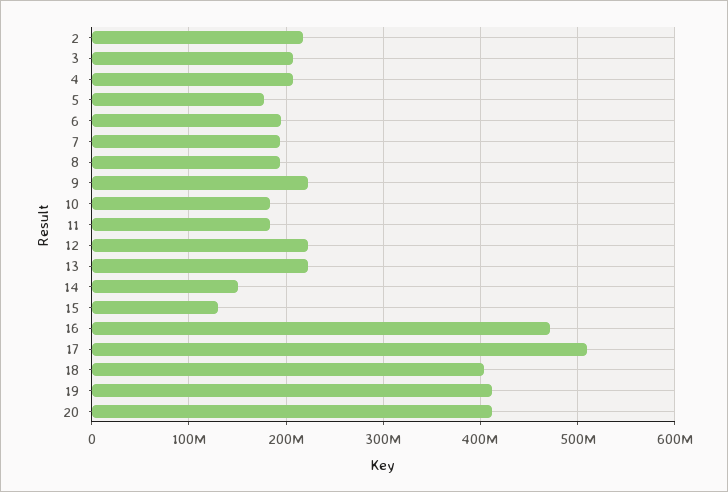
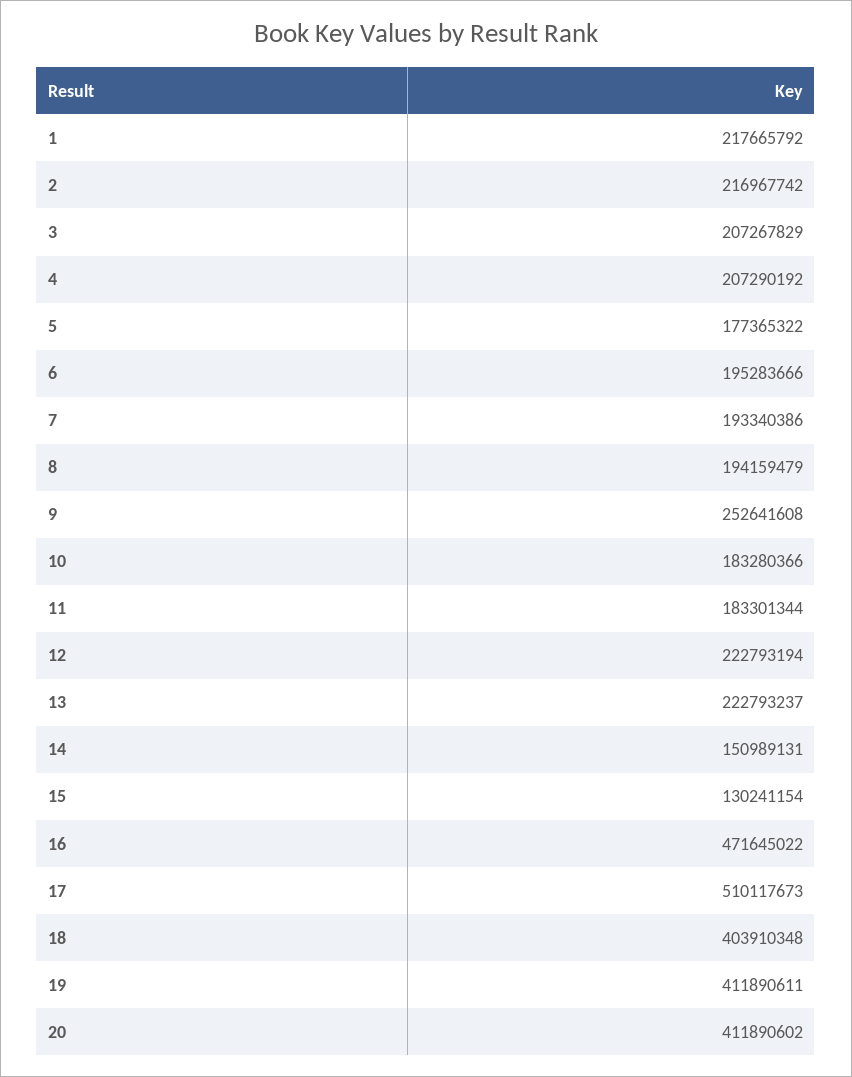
9: 220000000 -> 252641608
1: none -> 217665792

